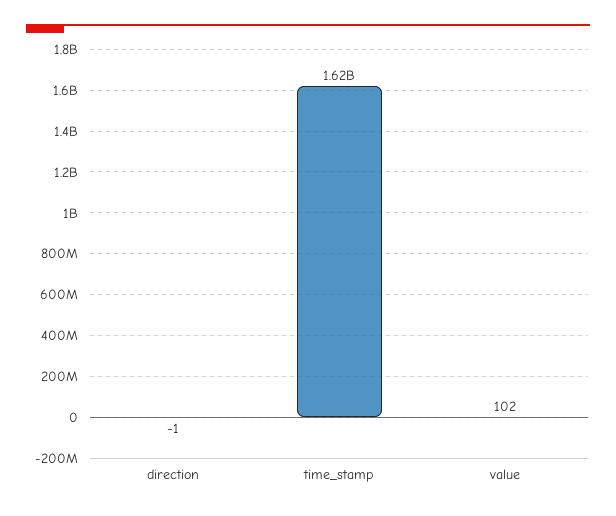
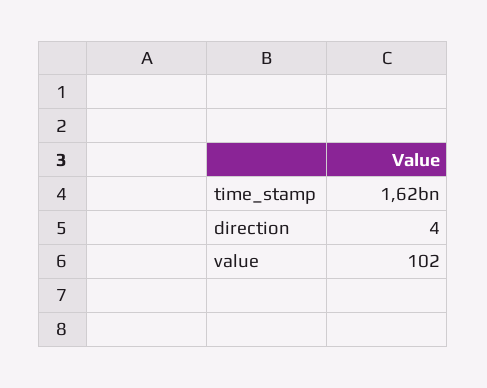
direction: -1 -> 4

